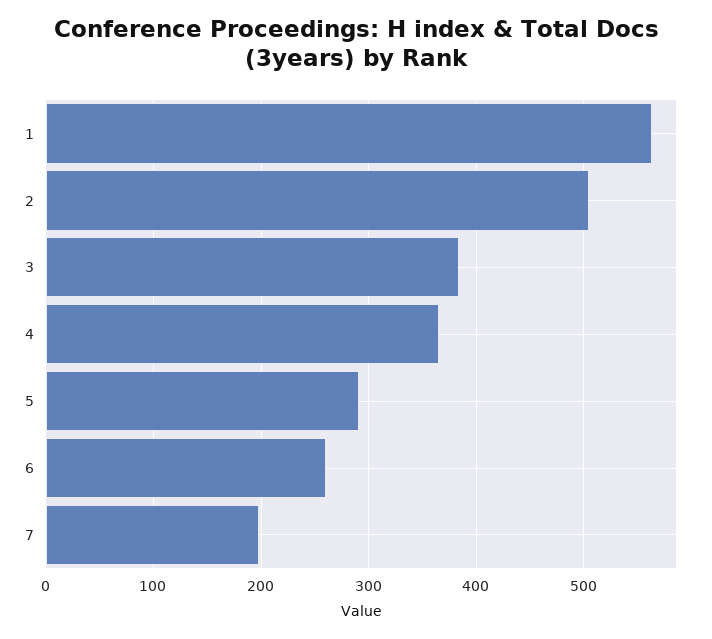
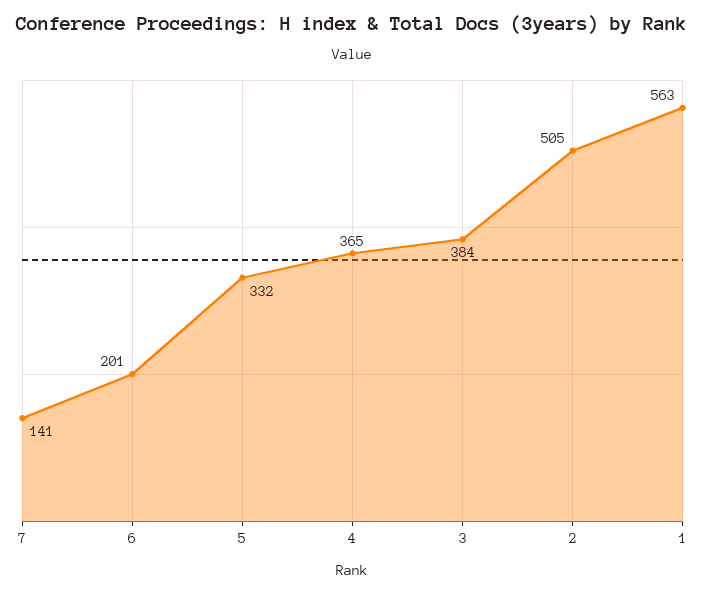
5: 290 -> 332
6: 260 -> 201
7: 200 -> 141

